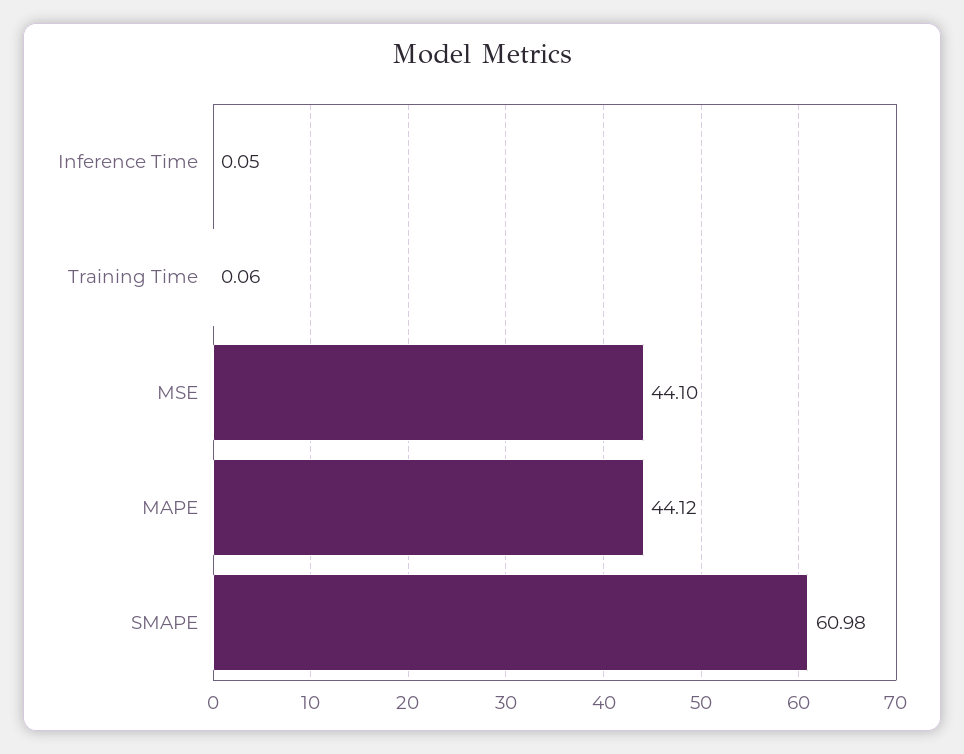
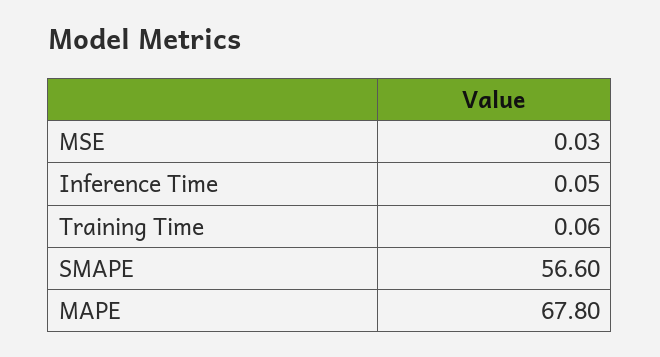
MSE: 44.1 -> 0.03
MAPE: 44.12 -> 67.8
SMAPE: 60.98 -> 56.6

